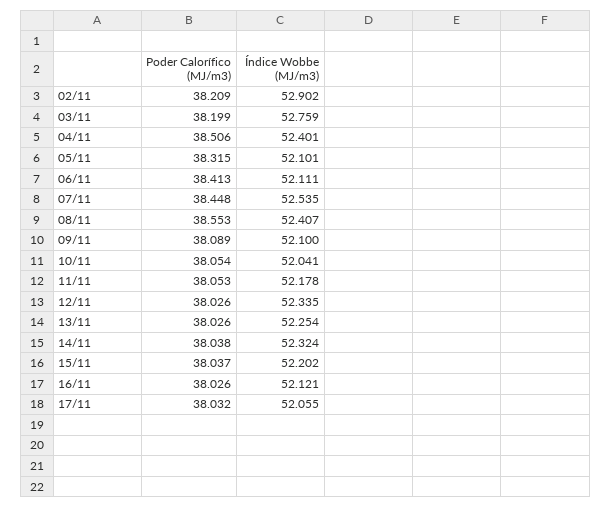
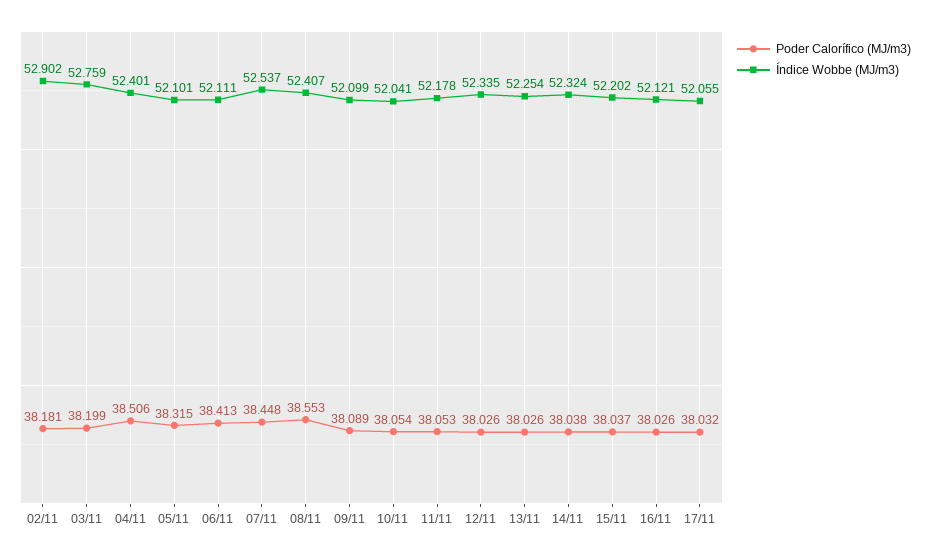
Poder Calorífico (MJ/m3), 02/11: 38.209 -> 38.181
Índice Wobbe (MJ/m3), 07/11: 52.535 -> 52.537
Índice Wobbe (MJ/m3), 09/11: 52.1 -> 52.099

